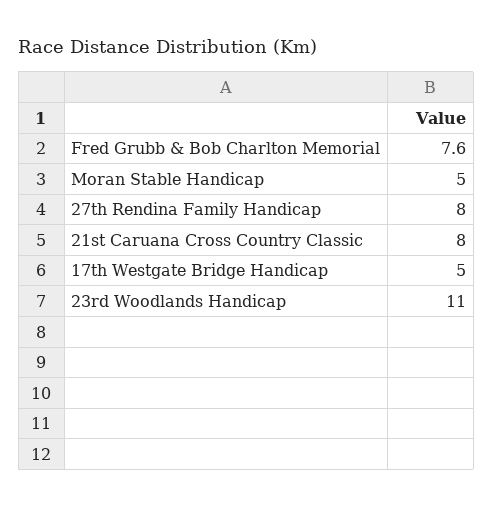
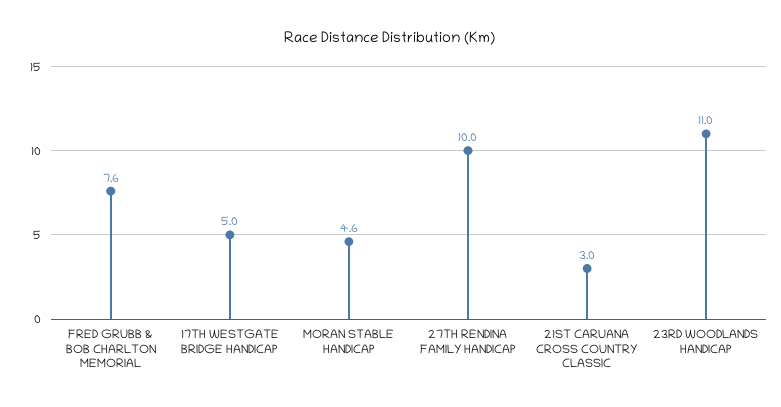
Moran Stable Handicap: 5 -> 4.6
27th Rendina Family Handicap: 8 -> 10
21st Caruana Cross Country Classic: 8 -> 3

